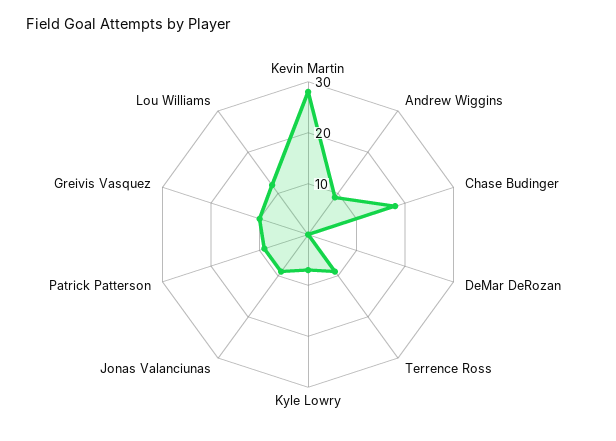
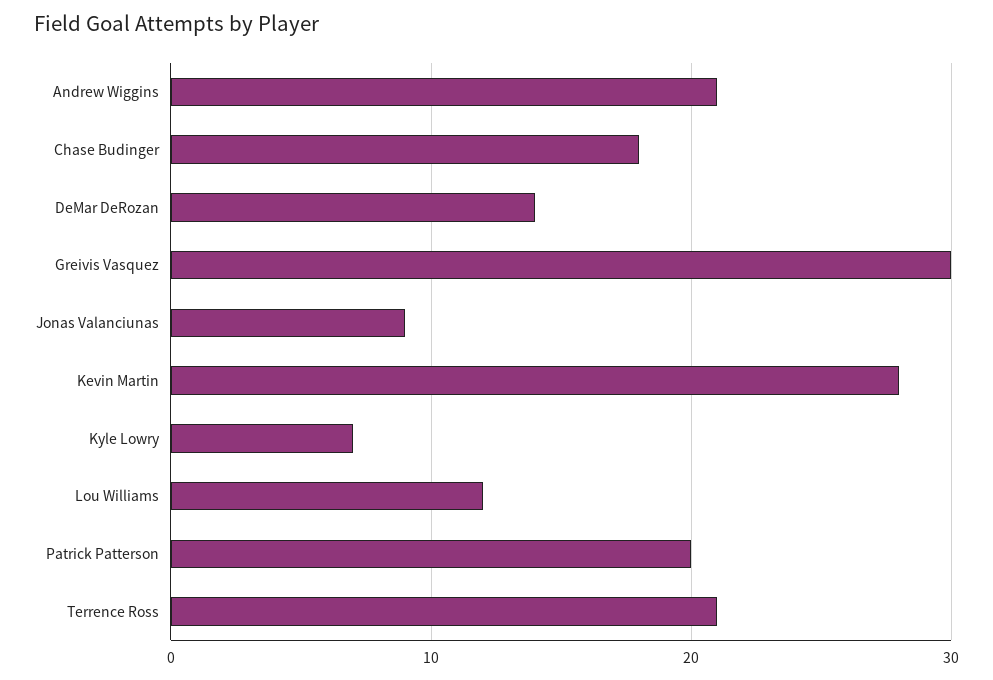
Andrew Wiggins: 10 -> 21
DeMar DeRozan: 0 -> 14
Terrence Ross: 10 -> 21
Patrick Patterson: 10 -> 20
Greivis Vasquez: 10 -> 30

